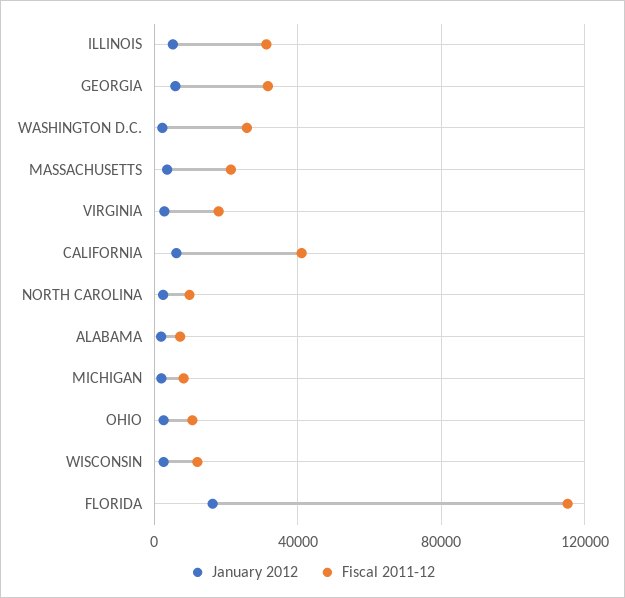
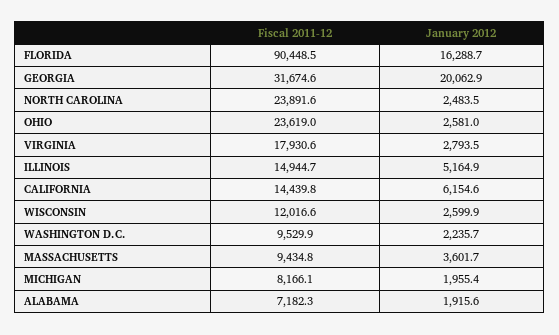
Fiscal 2011-12, ILLINOIS: 30000 -> 14944.7
January 2012, GEORGIA: 5000 -> 20062.9
Fiscal 2011-12, WASHINGTON D.C.: 25000 -> 9529.9
Fiscal 2011-12, MASSACHUSETTS: 20000 -> 9434.8
Fiscal 2011-12, CALIFORNIA: 40000 -> 14439.8
Fiscal 2011-12, NORTH CAROLINA: 10000 -> 23891.6
Fiscal 2011-12, OHIO: 10000 -> 23619
Fiscal 2011-12, FLORIDA: 115000 -> 90448.5

